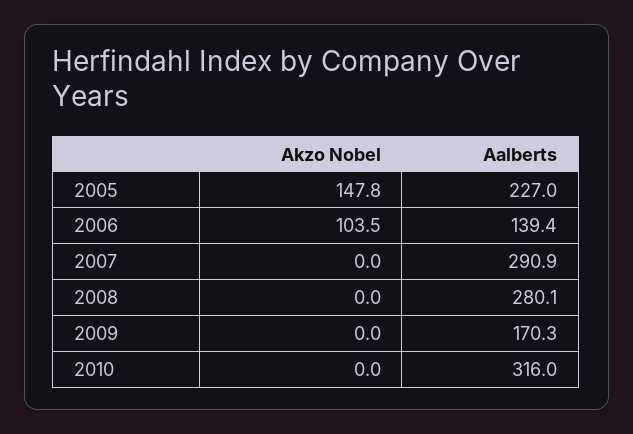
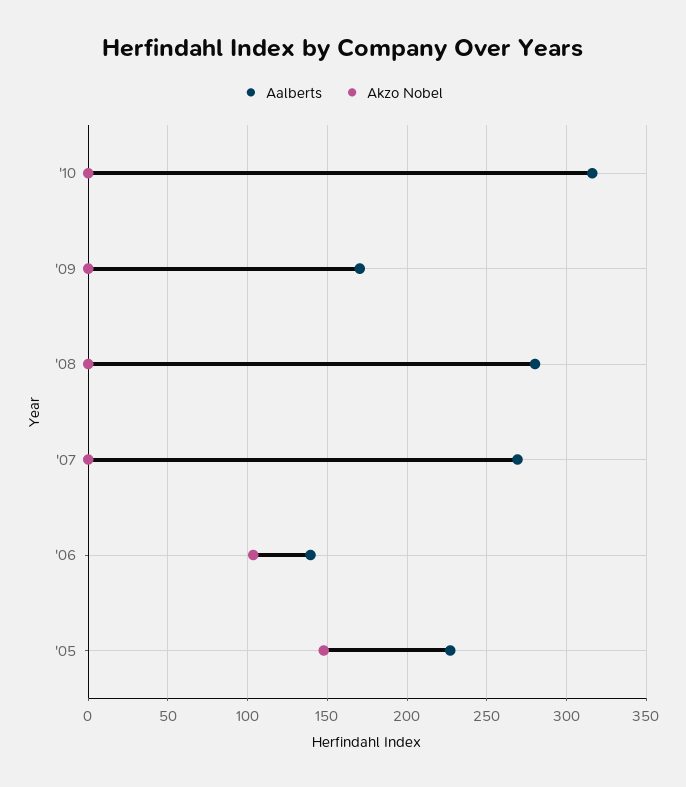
Aalberts, 2007: 290.9 -> 270

